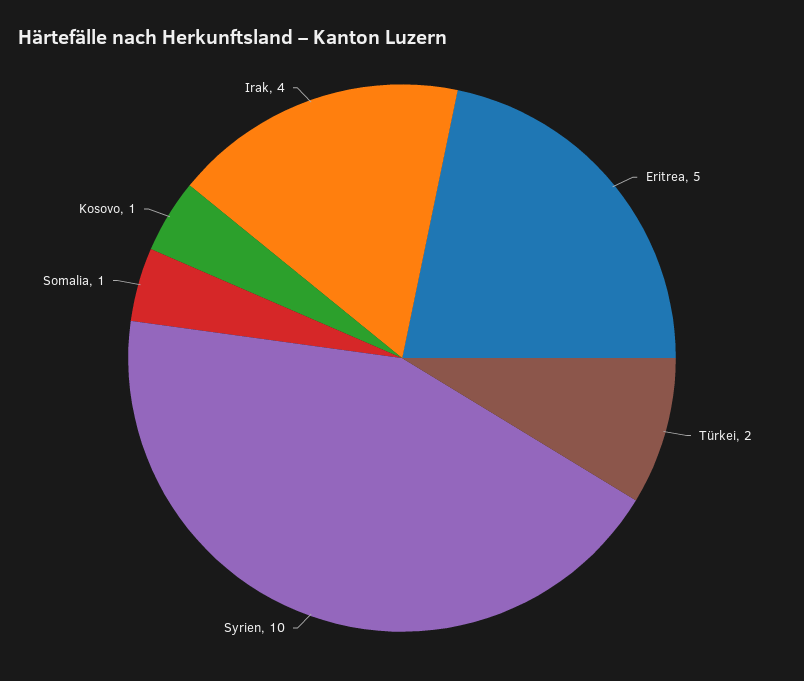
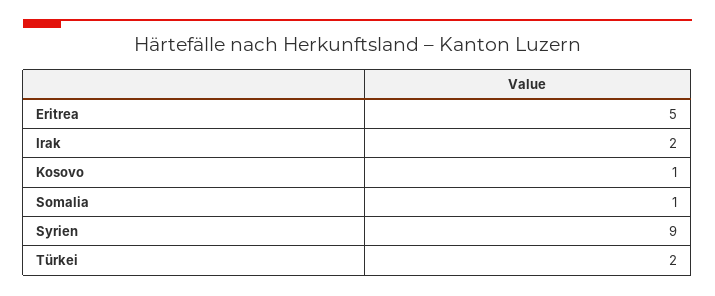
Syrien: 10 -> 9
Irak: 4 -> 2

